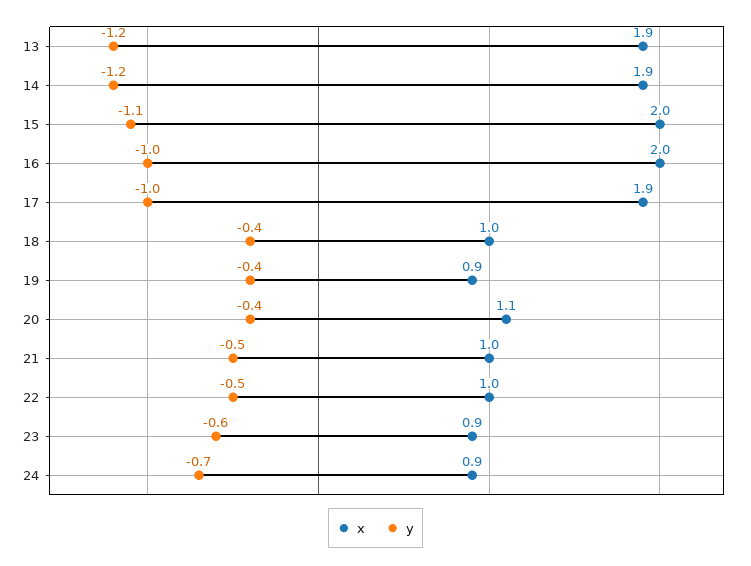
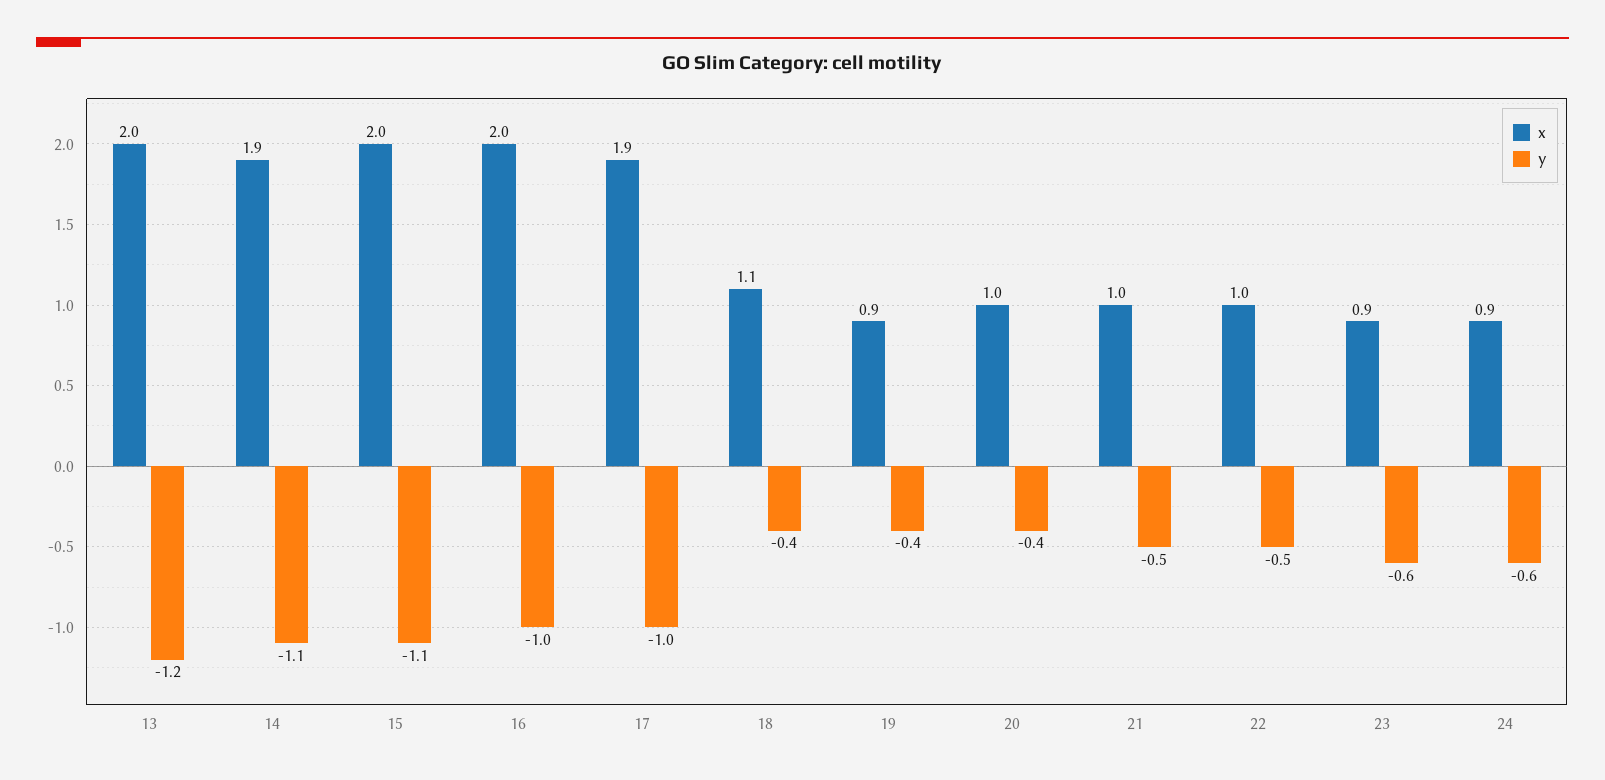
x, 13: 1.9 -> 2
y, 14: -1.2 -> -1.1
x, 18: 1 -> 1.1
x, 20: 1.1 -> 1
y, 24: -0.7 -> -0.6

